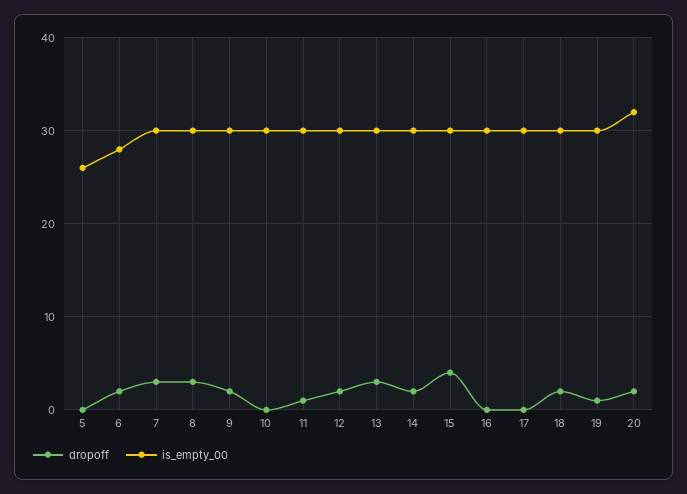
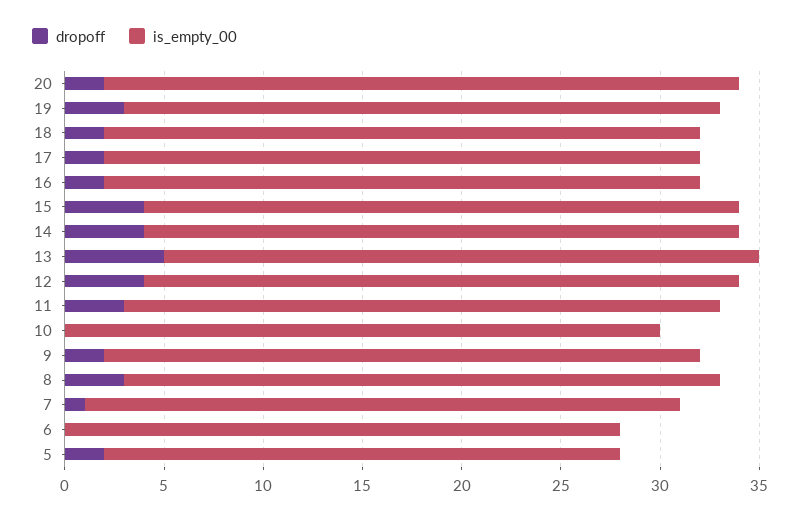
dropoff, 5: 0 -> 2
dropoff, 6: 2 -> 0
dropoff, 7: 3 -> 1
dropoff, 11: 1 -> 3
dropoff, 12: 2 -> 4
dropoff, 13: 3 -> 5
dropoff, 14: 2 -> 4
dropoff, 16: 0 -> 2
dropoff, 17: 0 -> 2
dropoff, 19: 1 -> 3

